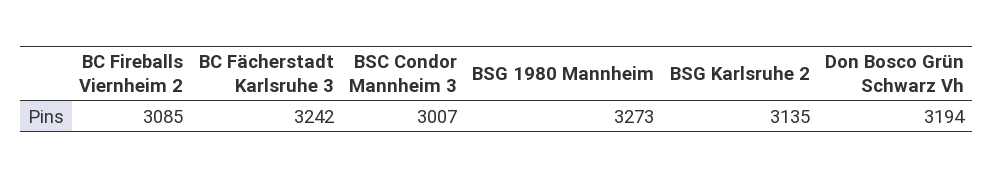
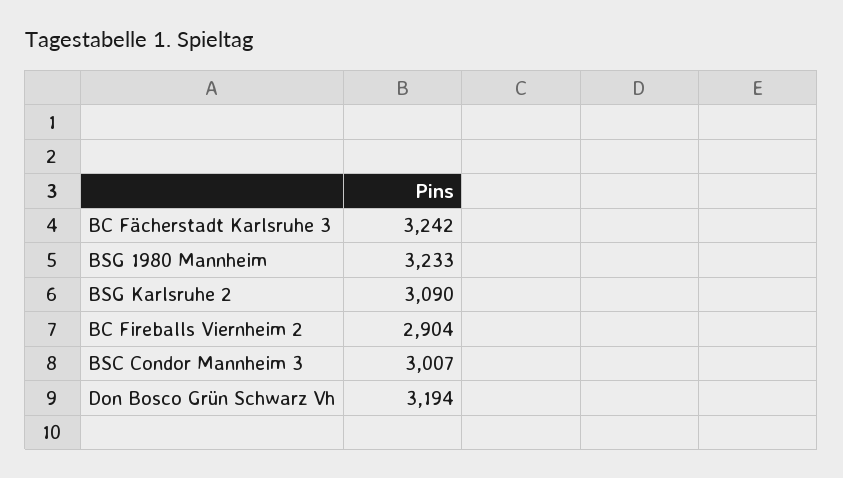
BC Fireballs Viernheim 2: 3085 -> 2904
BSG 1980 Mannheim: 3273 -> 3233
BSG Karlsruhe 2: 3135 -> 3090

